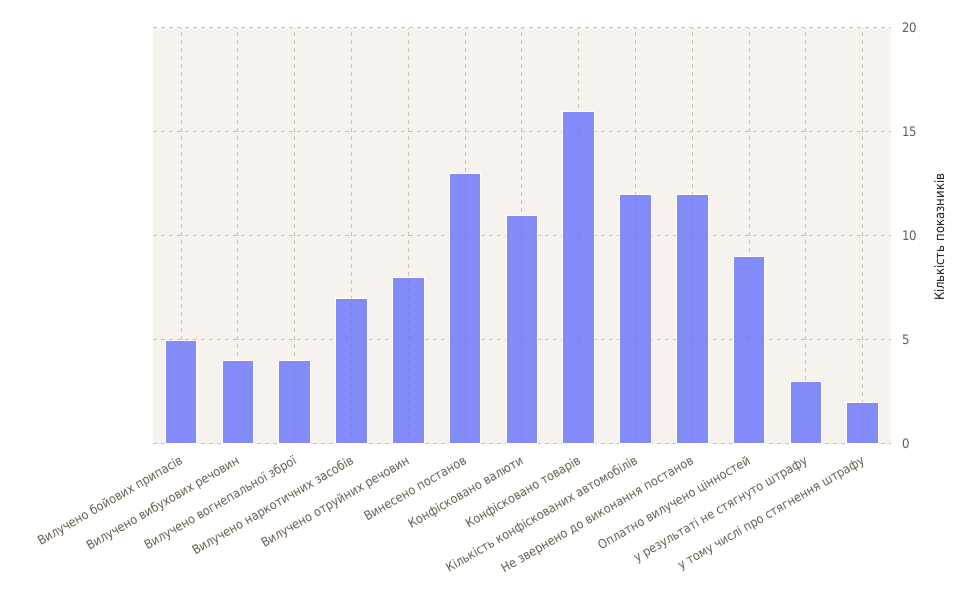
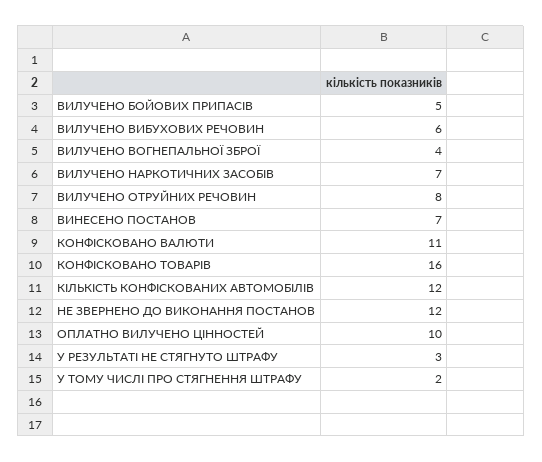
Вилучено вибухових речовин: 4 -> 6
Винесено постанов: 13 -> 7
Оплатно вилучено цінностей: 9 -> 10

